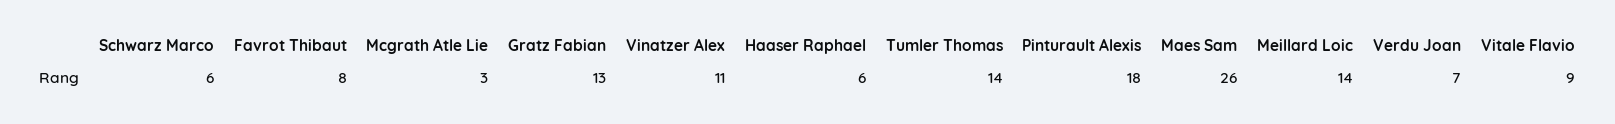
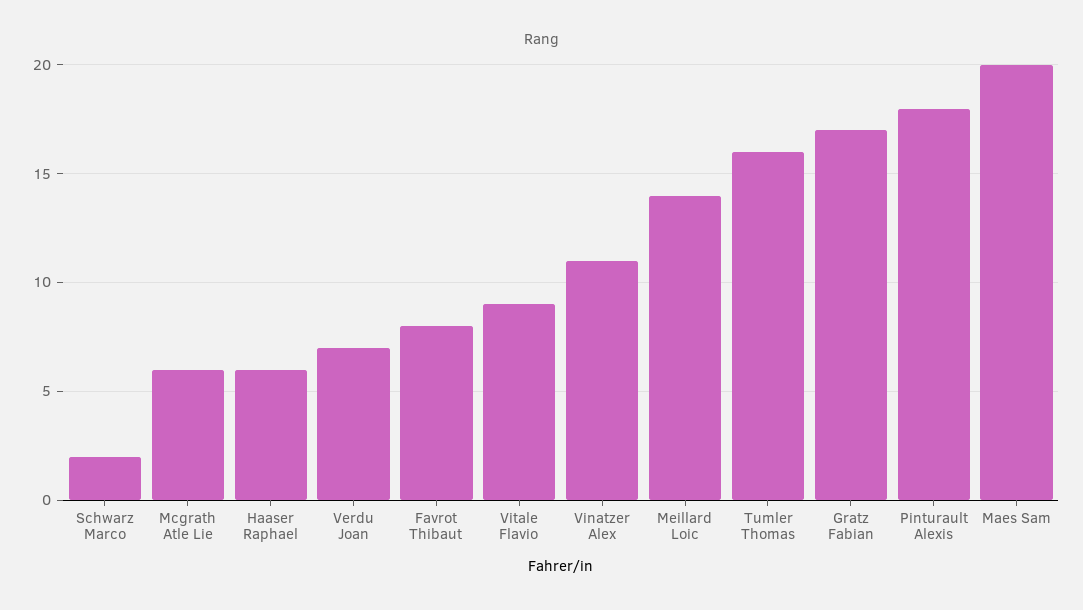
Schwarz Marco: 6 -> 2
Mcgrath Atle Lie: 3 -> 6
Gratz Fabian: 13 -> 17
Tumler Thomas: 14 -> 16
Maes Sam: 26 -> 20

